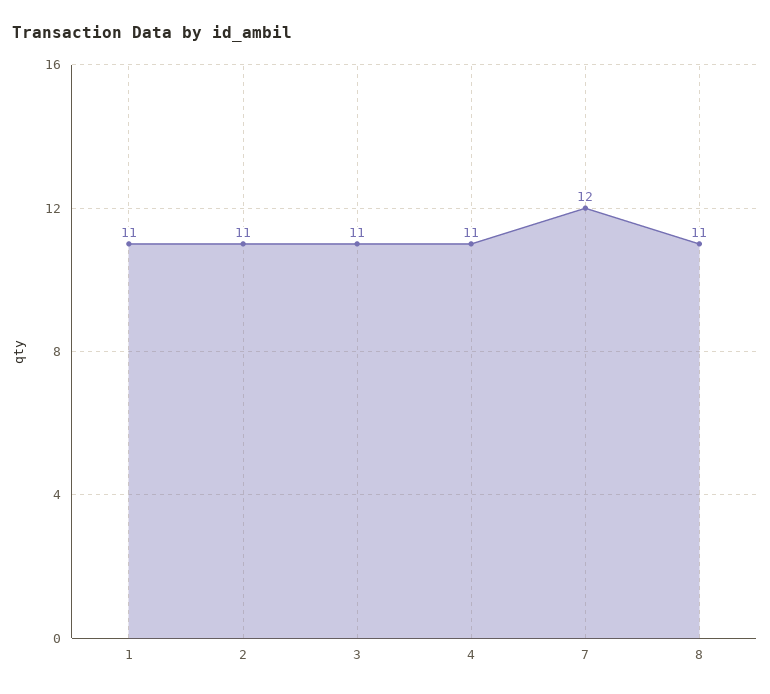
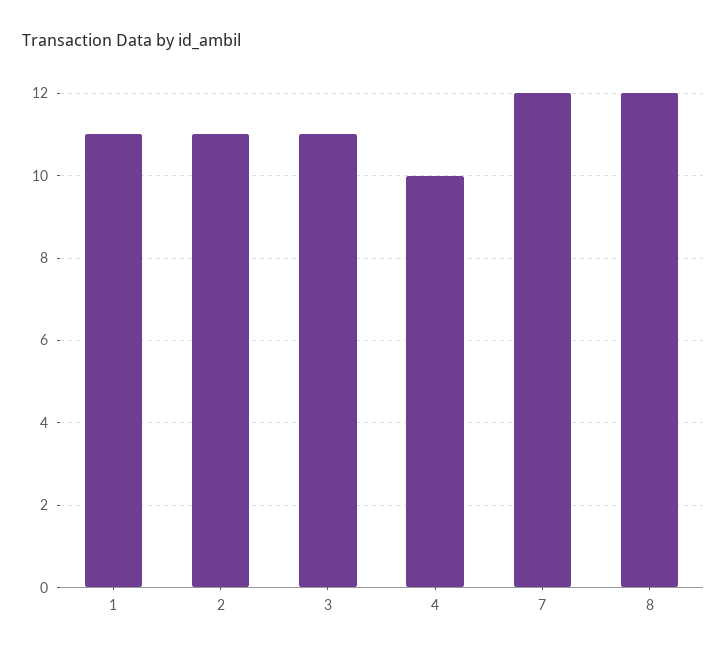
4: 11 -> 10
8: 11 -> 12

